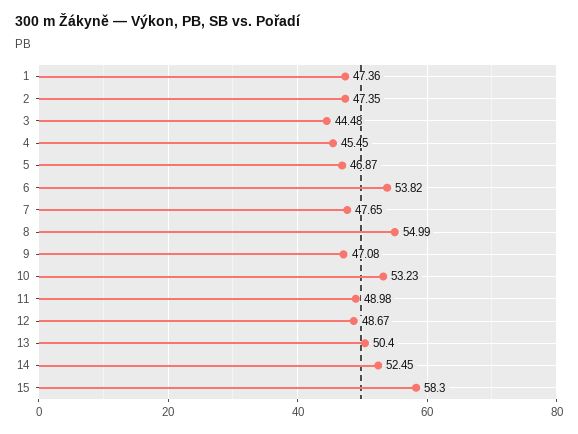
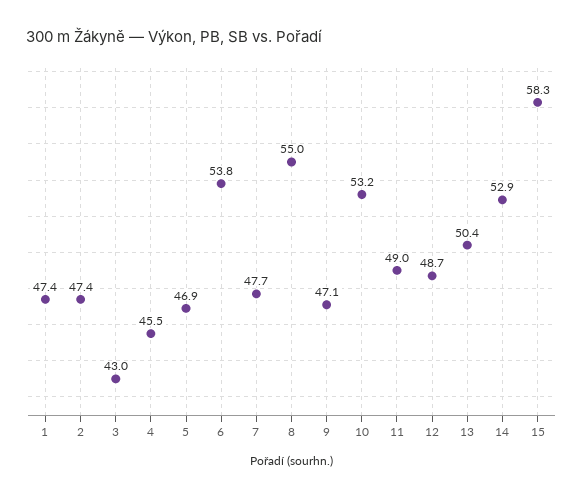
3: 44.48 -> 43
14: 52.45 -> 52.9

